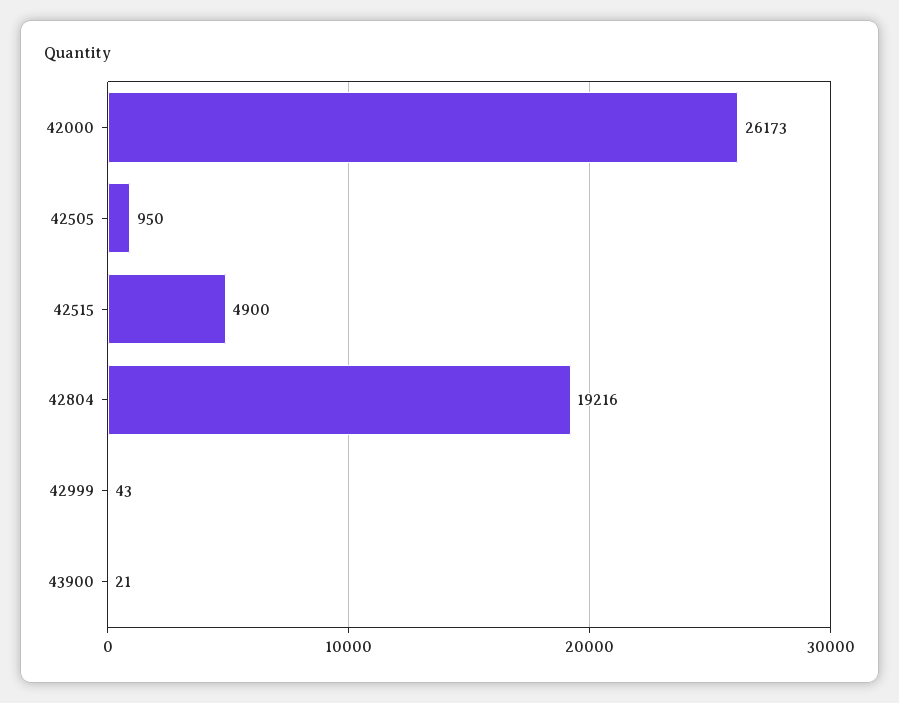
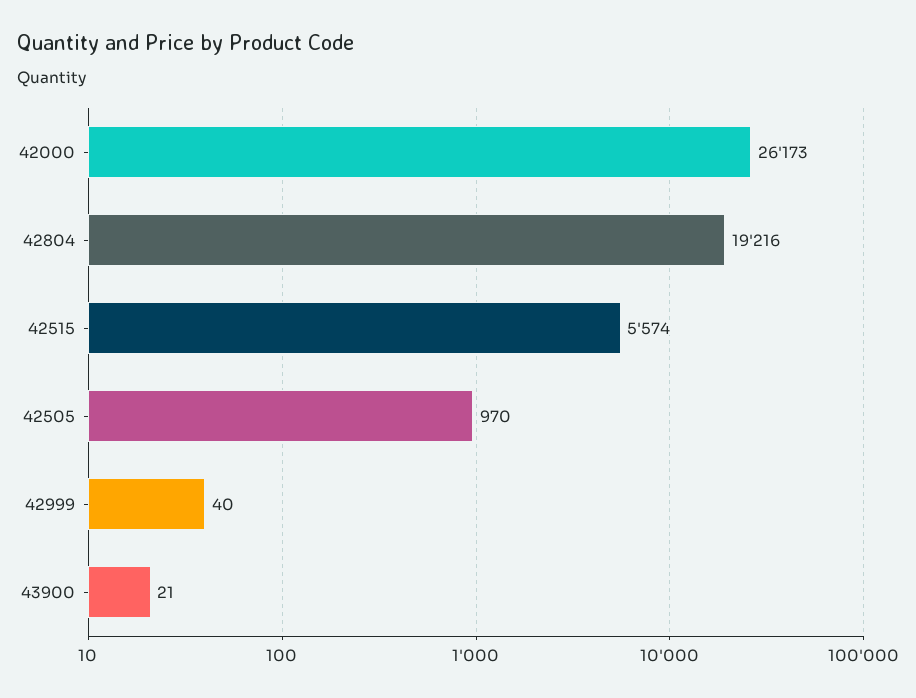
42505: 950 -> 970
42515: 4900 -> 5574
42999: 43 -> 40

